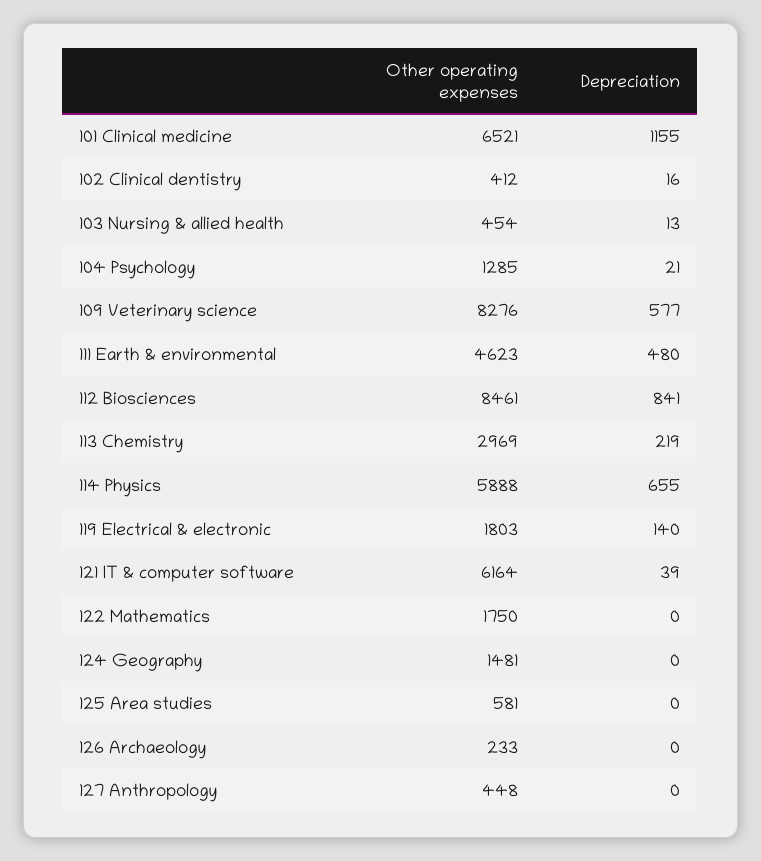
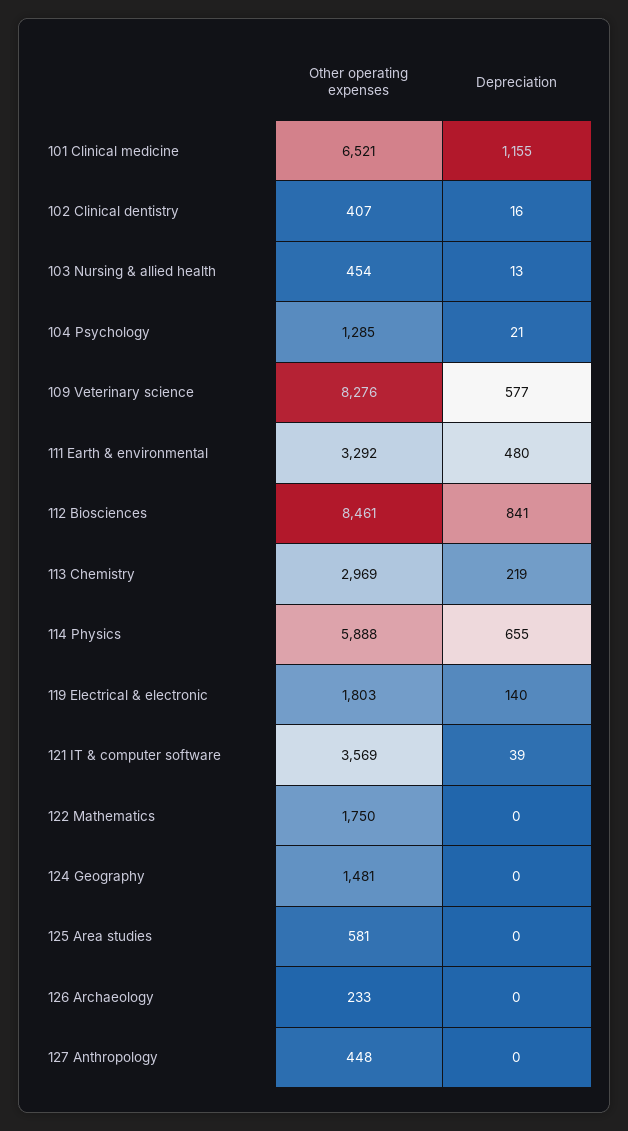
Other operating expenses, 102 Clinical dentistry: 412 -> 407
Other operating expenses, 111 Earth & environmental: 4623 -> 3292
Other operating expenses, 121 IT & computer software: 6164 -> 3569

